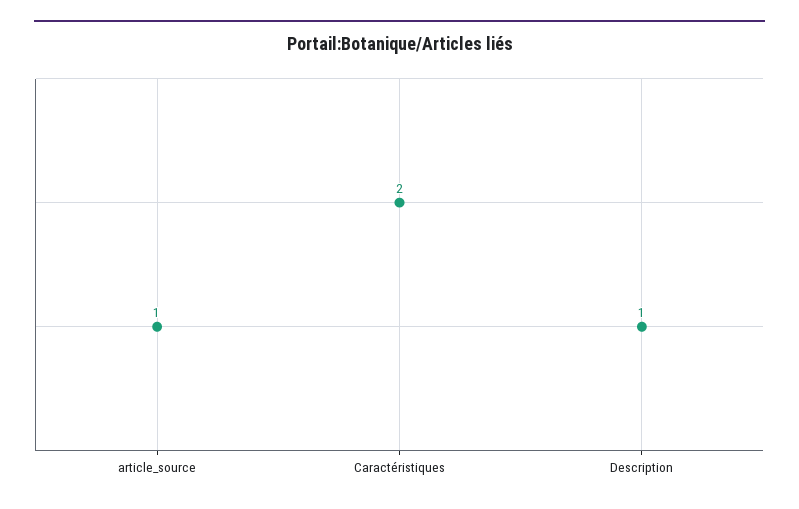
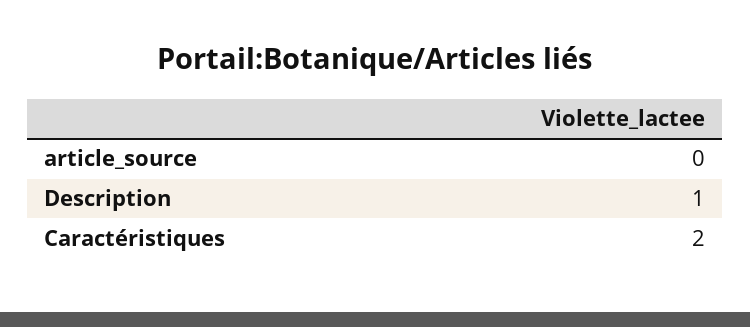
article_source: 1 -> 0

